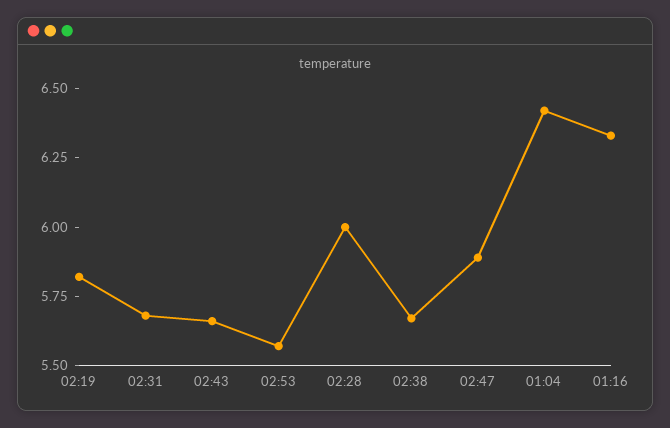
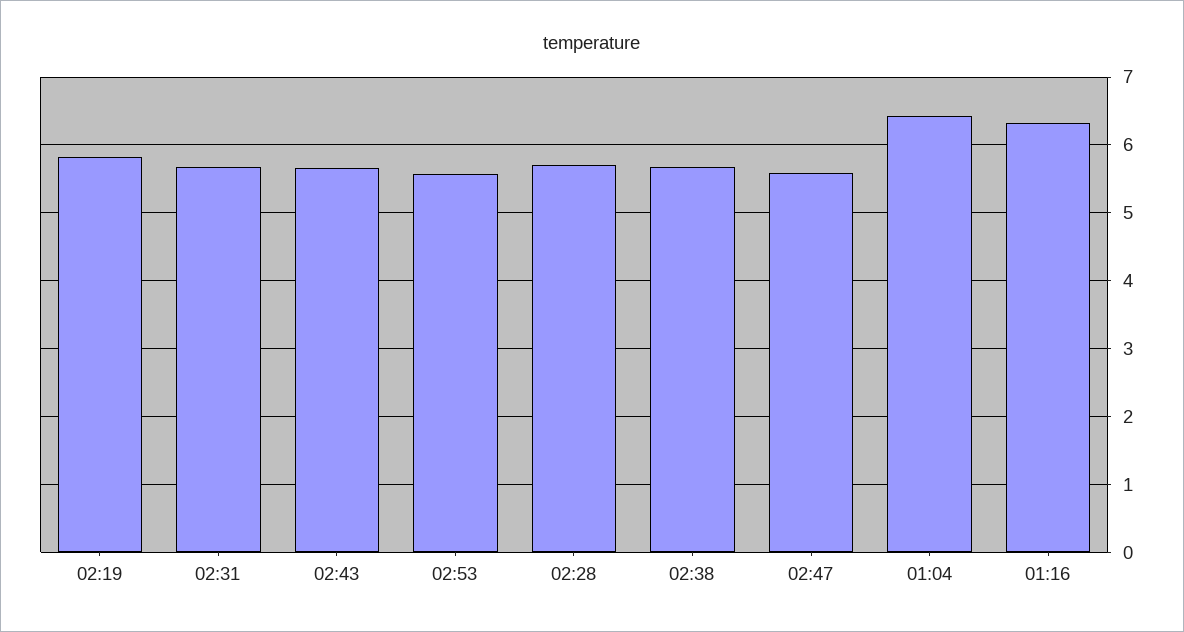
02:28: 6 -> 5.7
02:47: 5.9 -> 5.6

